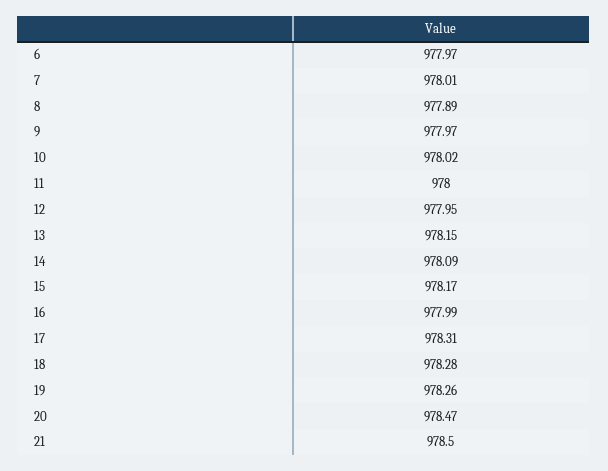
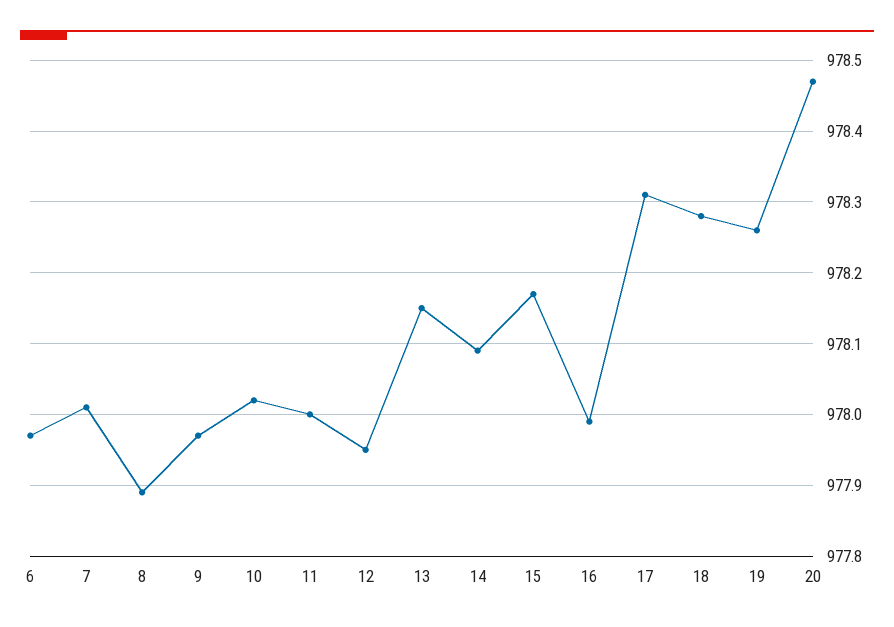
21: 978.5 -> none

